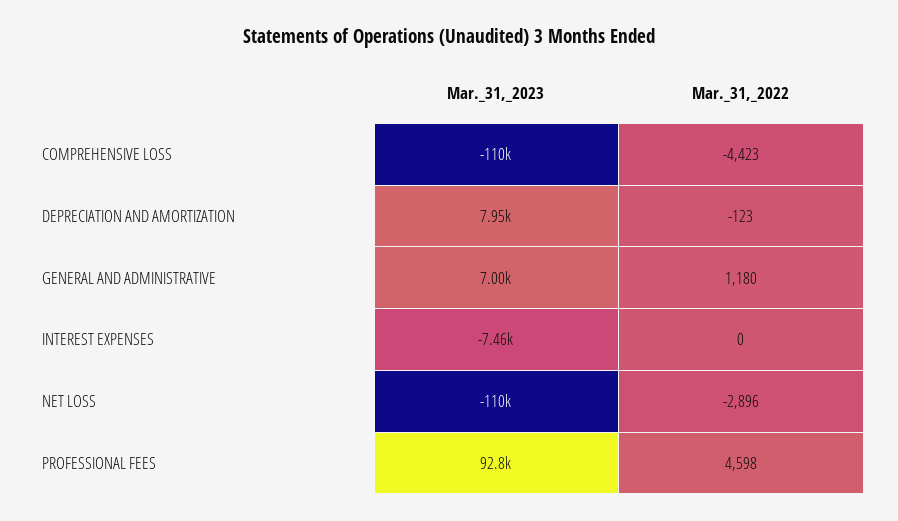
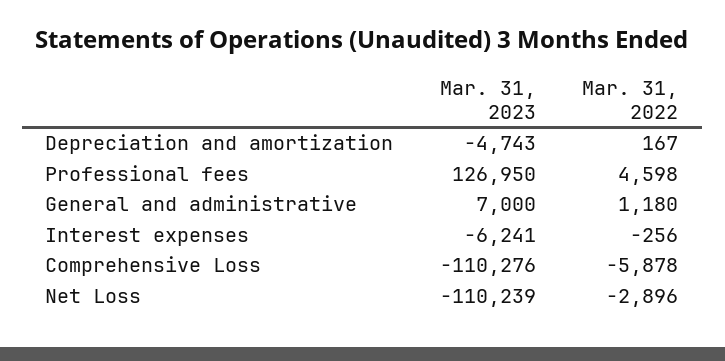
Mar._31,_2022, COMPREHENSIVE LOSS: -4423 -> -5878
Mar._31,_2023, DEPRECIATION AND AMORTIZATION: 7950 -> -4743
Mar._31,_2022, DEPRECIATION AND AMORTIZATION: -123 -> 167
Mar._31,_2023, INTEREST EXPENSES: -7460 -> -6241
Mar._31,_2022, INTEREST EXPENSES: 0 -> -256
Mar._31,_2023, PROFESSIONAL FEES: 92800 -> 126950

